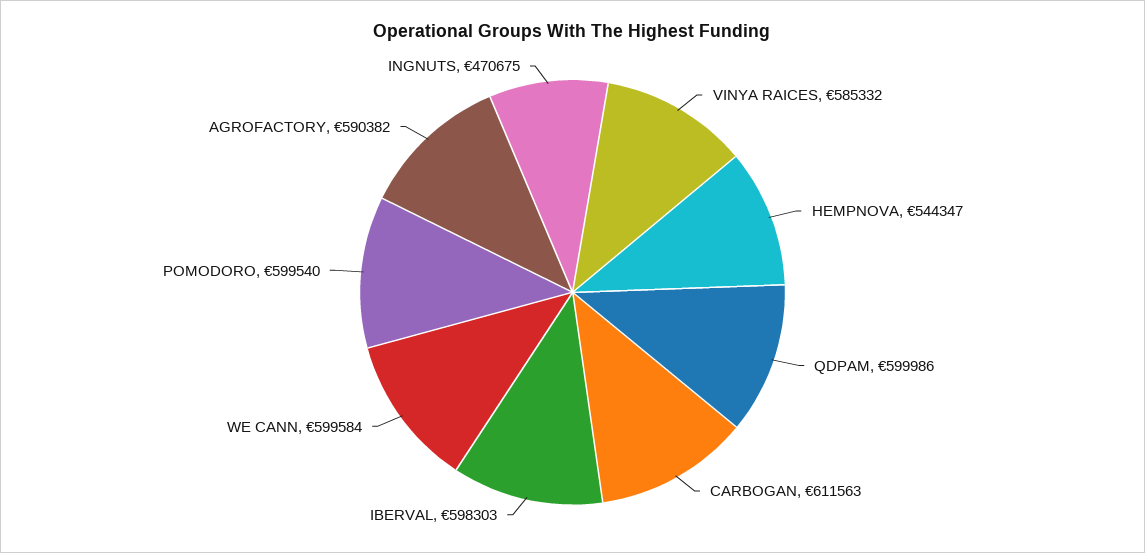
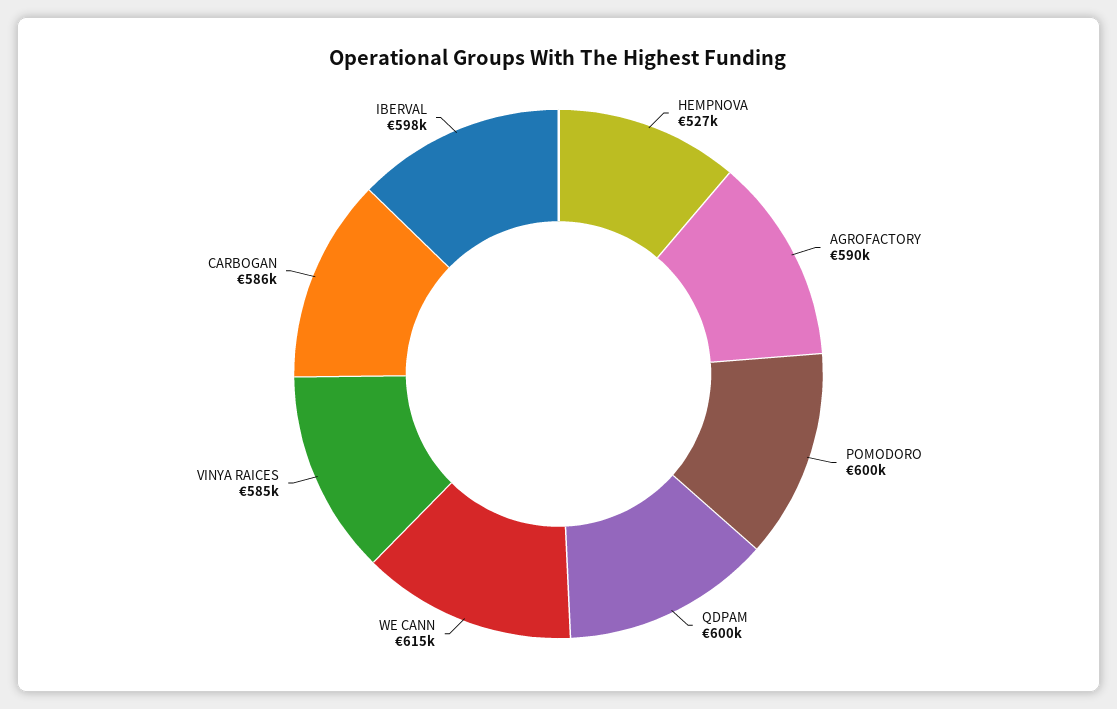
HEMPNOVA: 544347 -> 527000
CARBOGAN: 611563 -> 586000
WE CANN: 599584 -> 615000
INGNUTS: 470675 -> none

